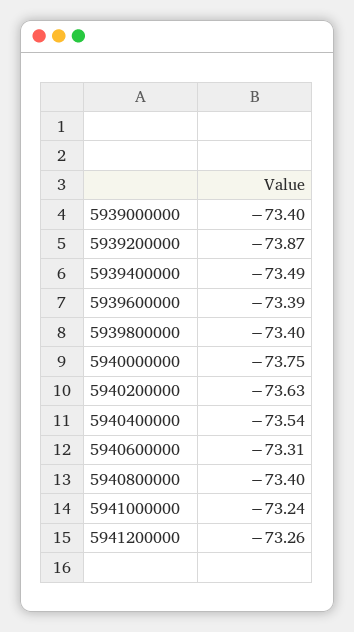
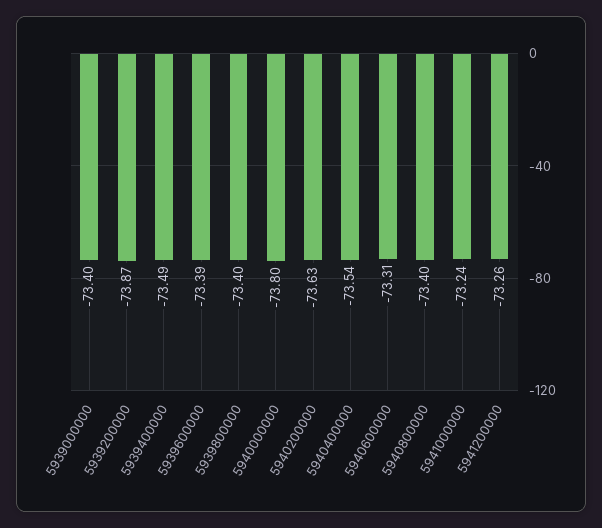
5940000000: -73.75 -> -73.8

